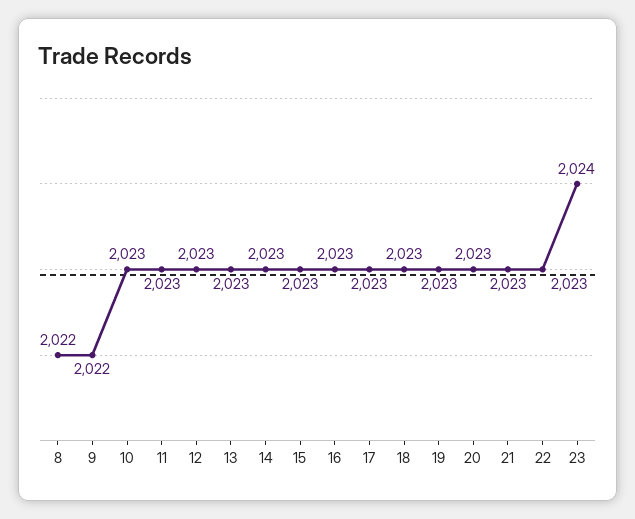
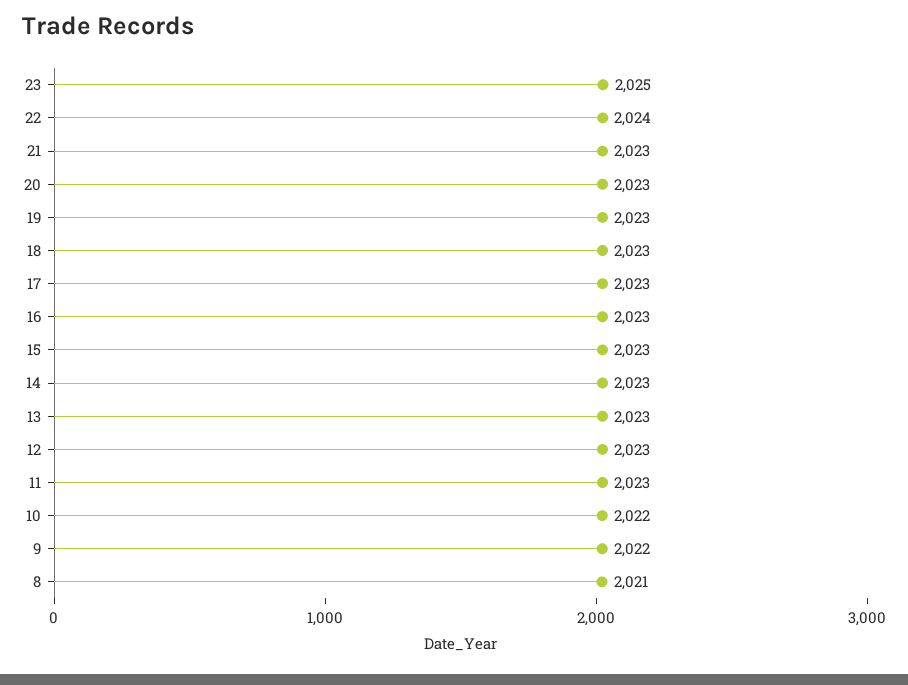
8: 2022 -> 2021
10: 2023 -> 2022
22: 2023 -> 2024
23: 2024 -> 2025

